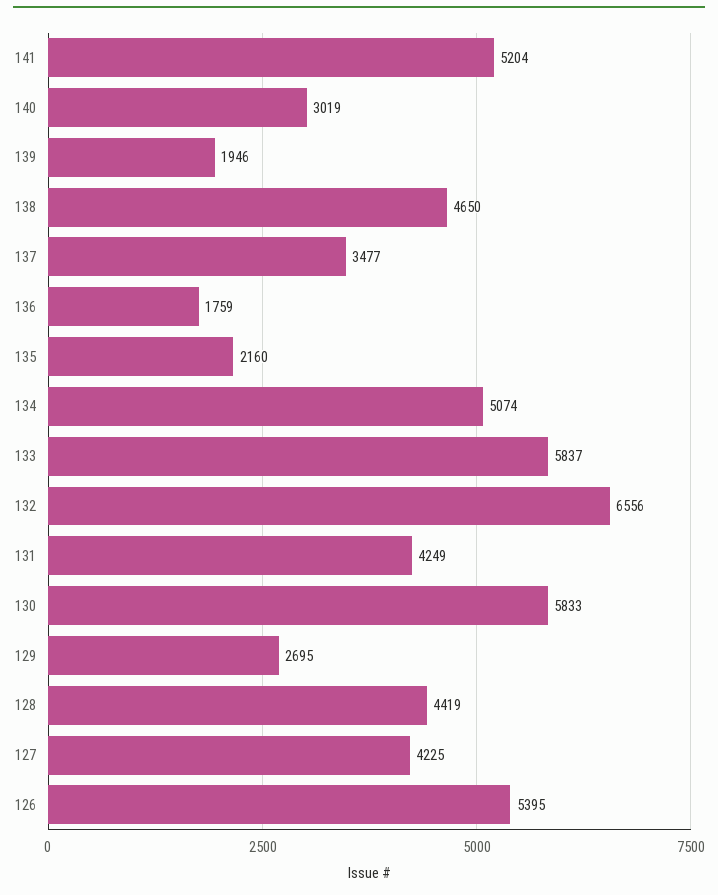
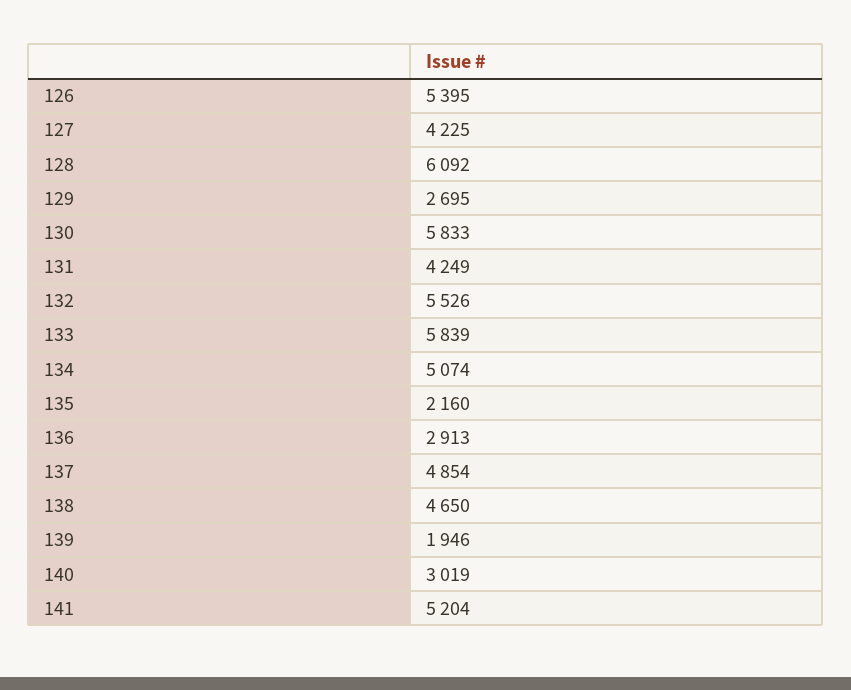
137: 3477 -> 4854
136: 1759 -> 2913
133: 5837 -> 5839
132: 6556 -> 5526
128: 4419 -> 6092

